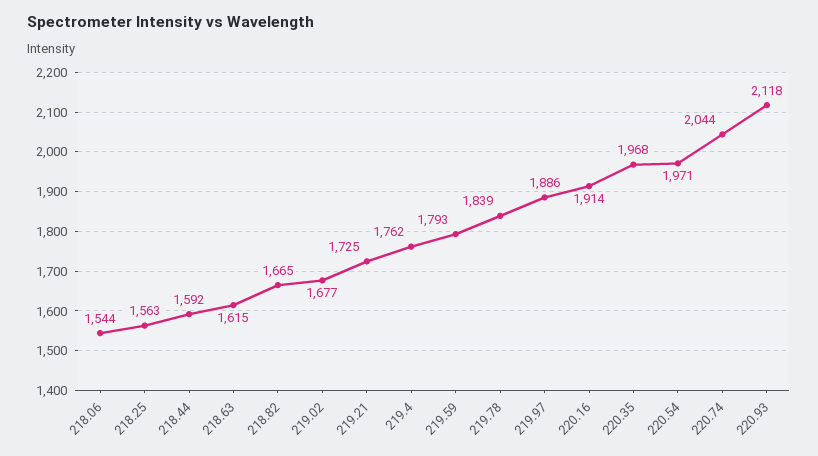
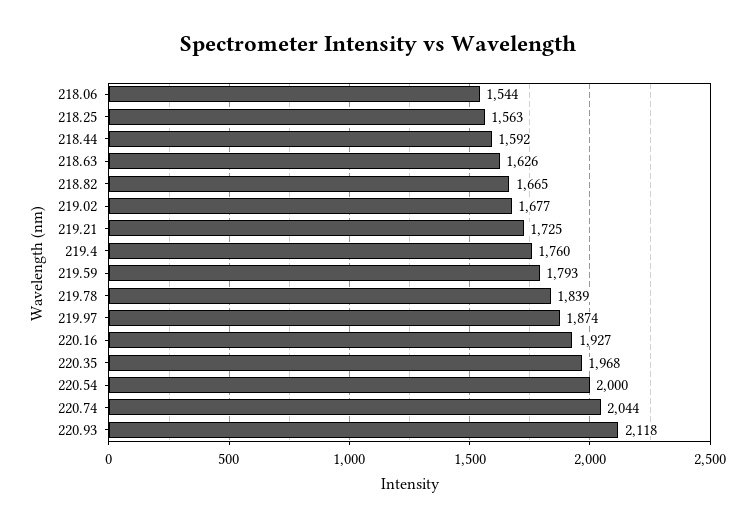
218.63: 1615 -> 1626
219.4: 1762 -> 1760
219.97: 1886 -> 1874
220.16: 1914 -> 1927
220.54: 1971 -> 2000

